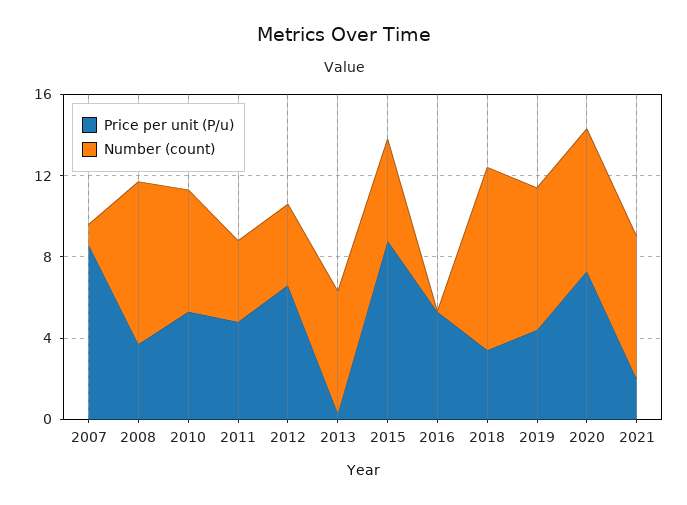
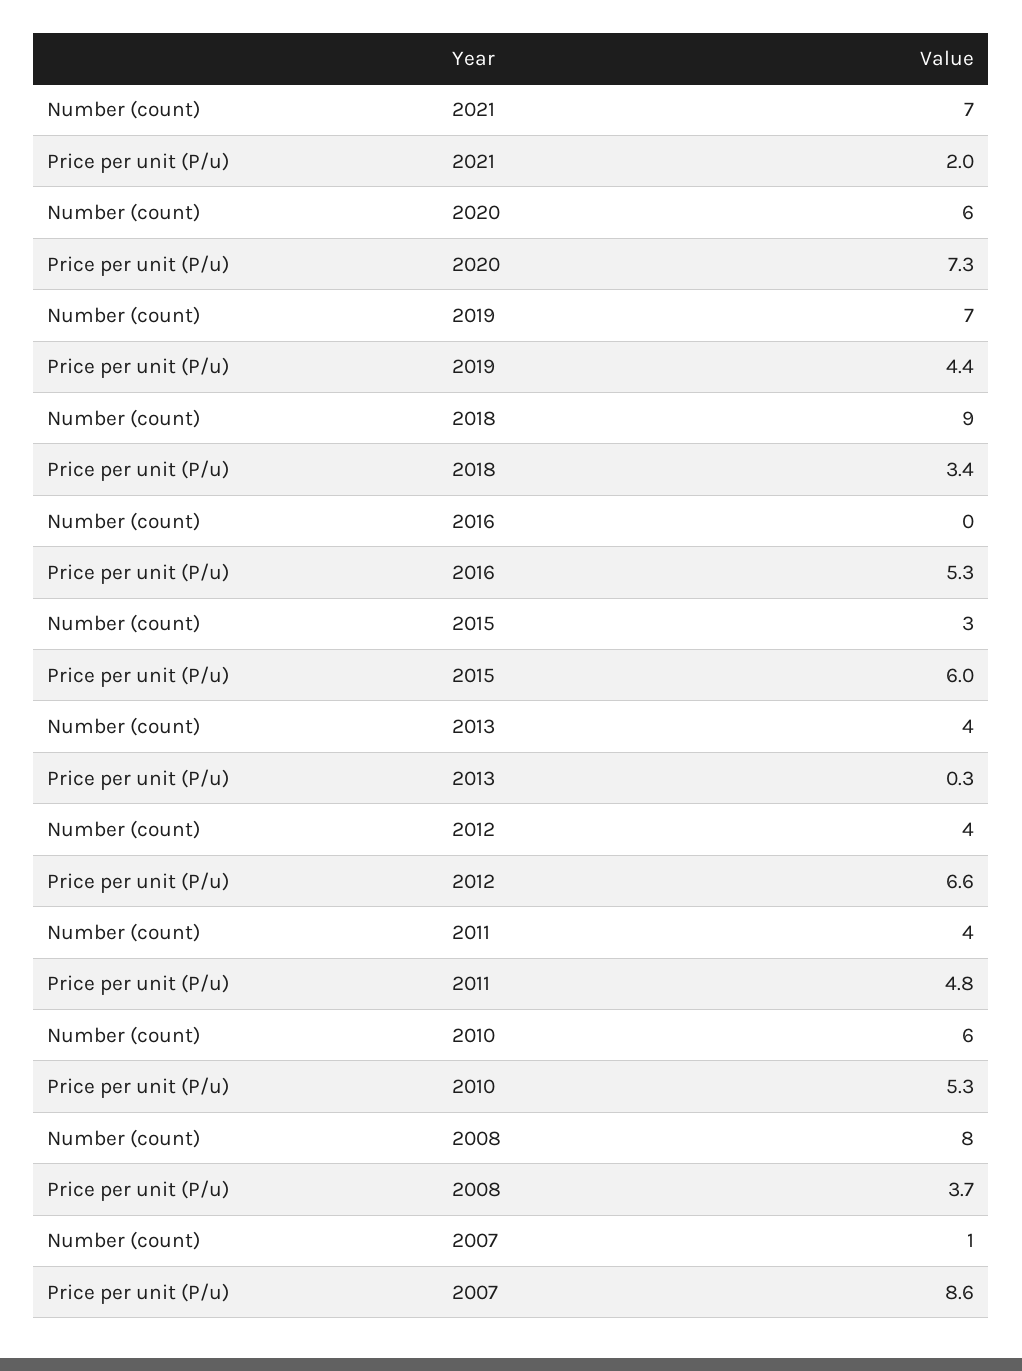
Number (count), 2013: 6 -> 4
Price per unit (P/u), 2015: 9 -> 6
Number (count), 2015: 5 -> 3
Number (count), 2020: 7 -> 6

